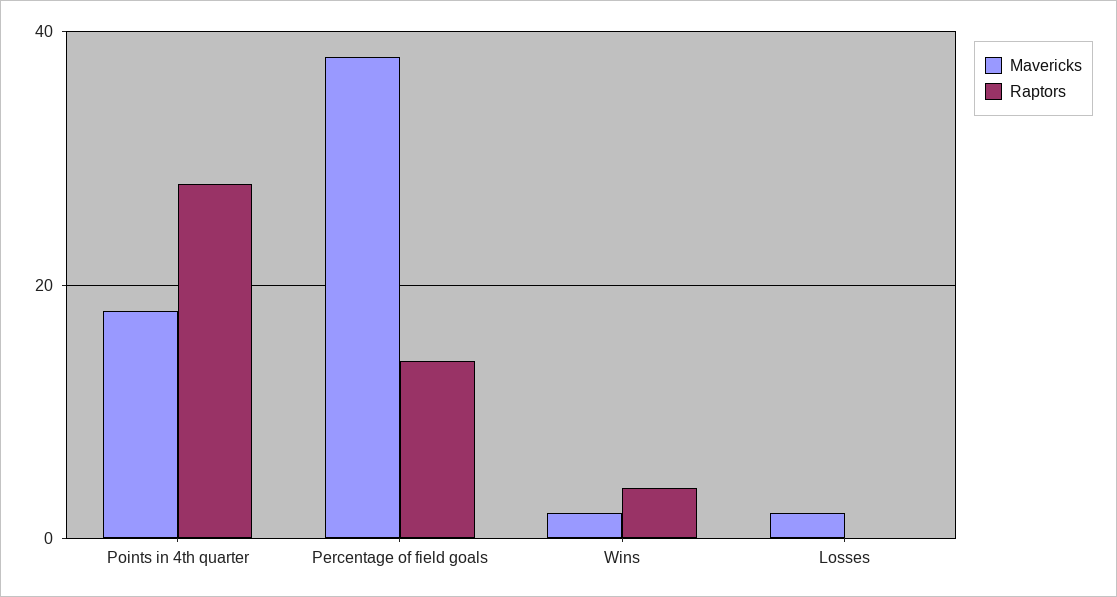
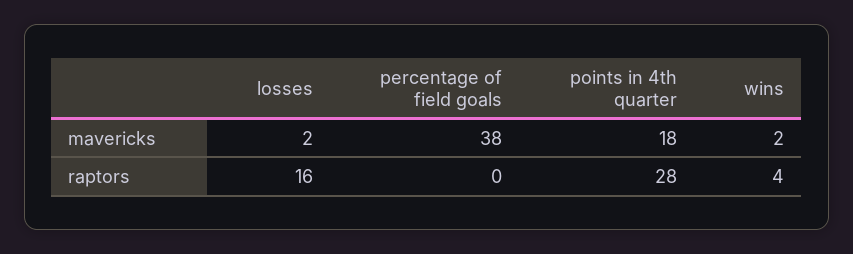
Raptors, Percentage of field goals: 15 -> 0
Raptors, Losses: 0 -> 16

